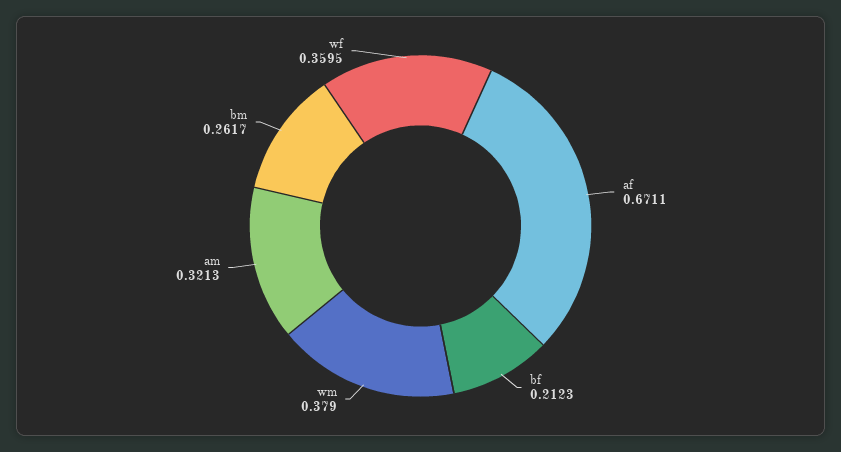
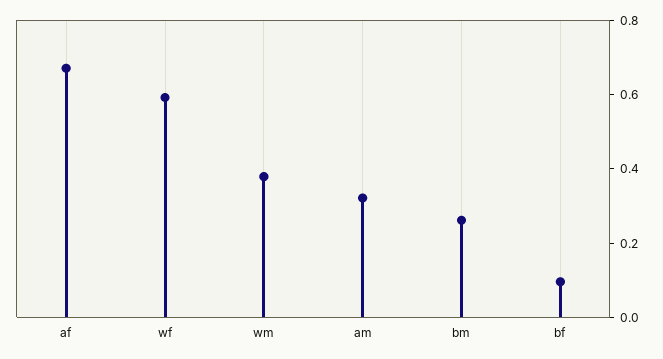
bf: 0.2123 -> 0.1
wf: 0.3595 -> 0.6

